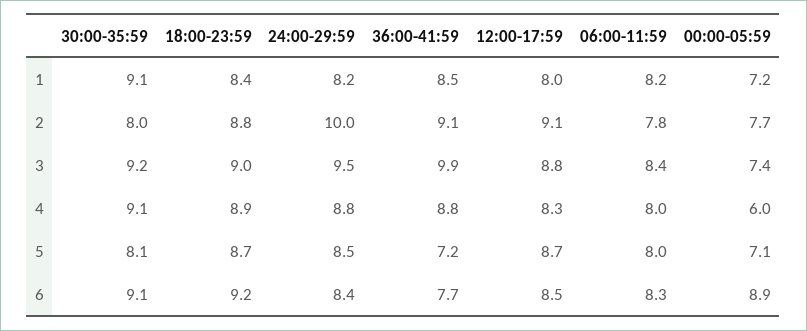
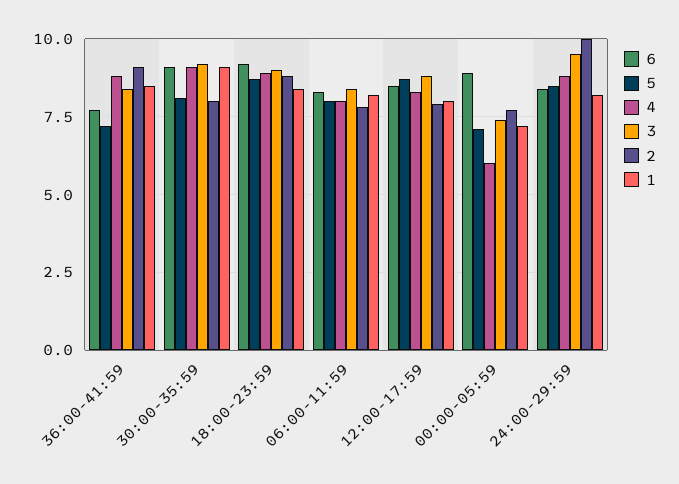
2, 12:00-17:59: 9.1 -> 8
3, 36:00-41:59: 9.9 -> 8.5

